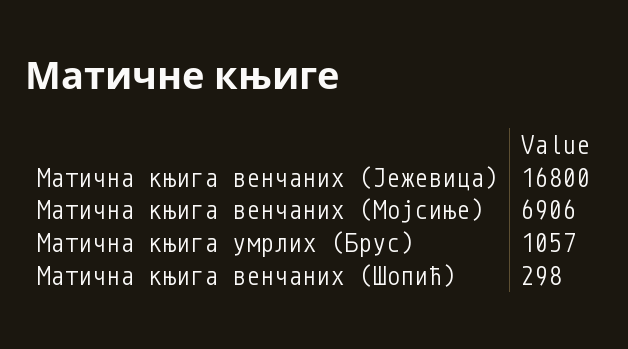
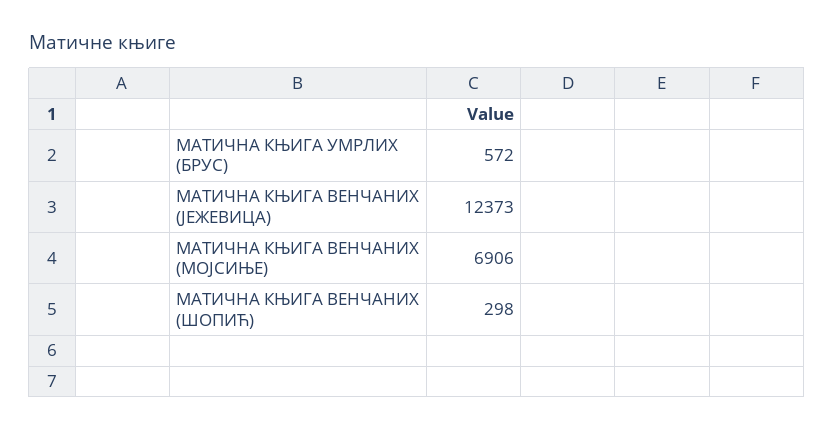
Матична књига венчаних (Јежевица): 16800 -> 12373
Матична књига умрлих (Брус): 1057 -> 572

